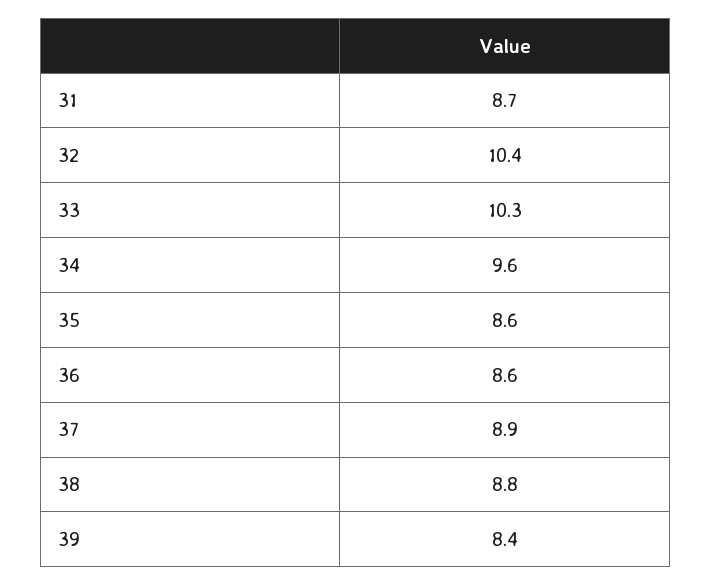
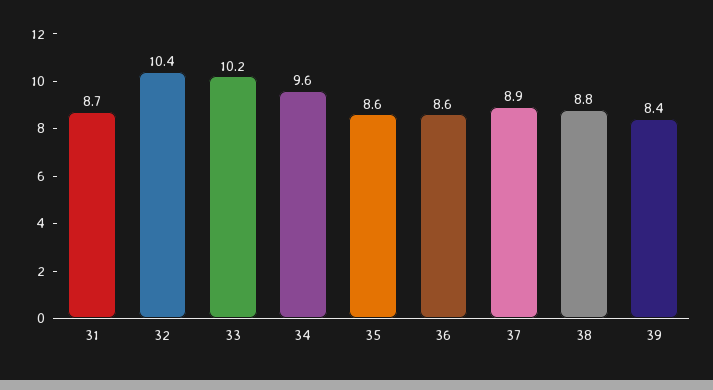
33: 10.3 -> 10.2

